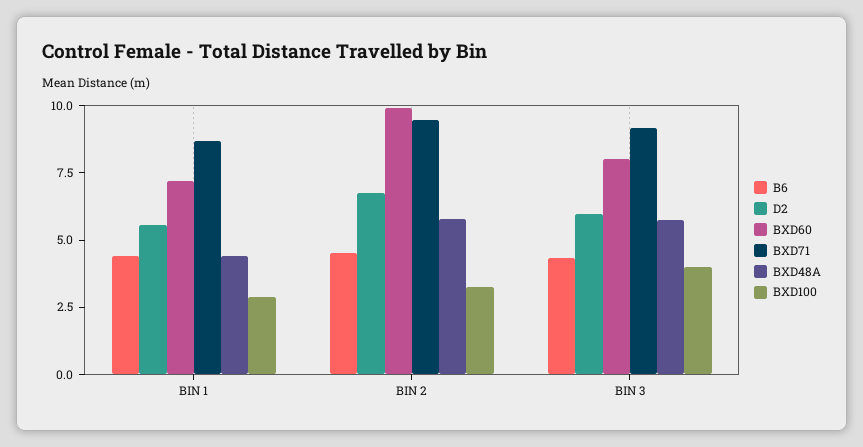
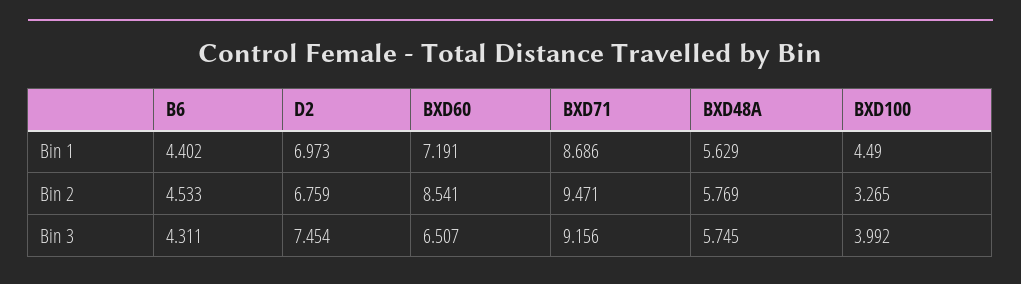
D2, BIN 1: 5.5 -> 6.973
BXD48A, BIN 1: 4.5 -> 5.629
BXD100, BIN 1: 3 -> 4.49
BXD60, BIN 2: 10 -> 8.541
D2, BIN 3: 6 -> 7.454
BXD60, BIN 3: 8 -> 6.507

